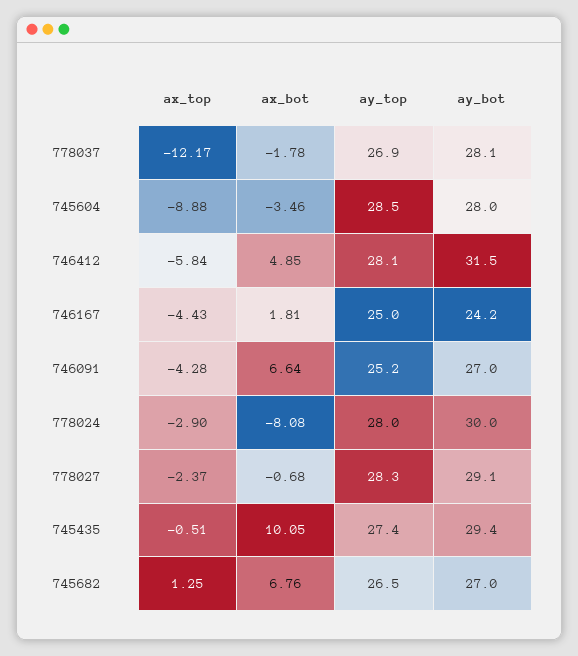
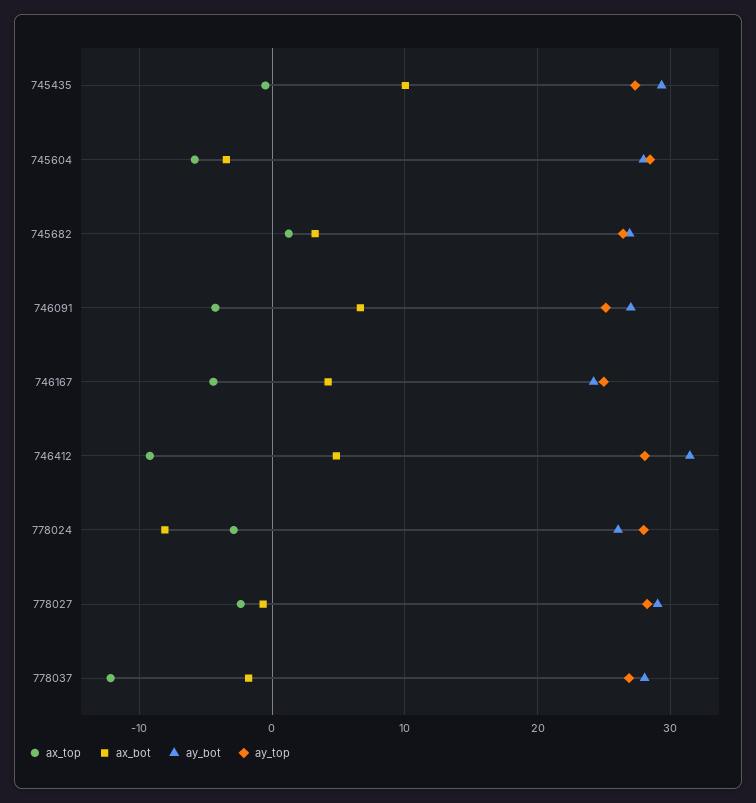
ax_top, 745604: -8.88 -> -6
ax_top, 746412: -5.84 -> -9
ax_bot, 746167: 1.81 -> 4
ay_bot, 778024: 30 -> 26
ax_bot, 745682: 6.76 -> 3

